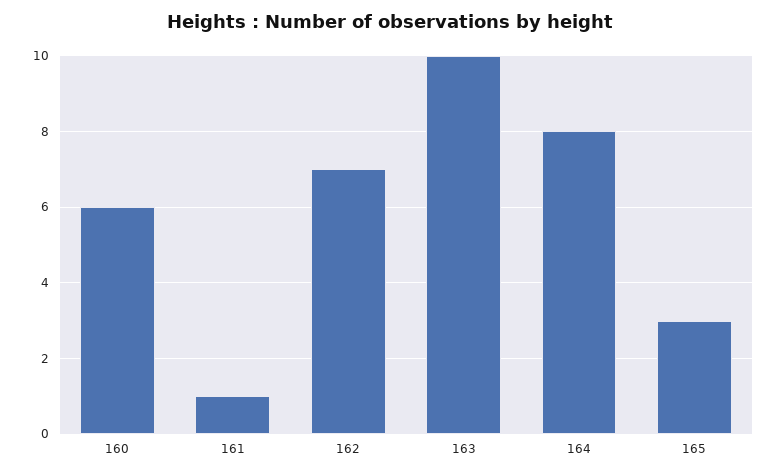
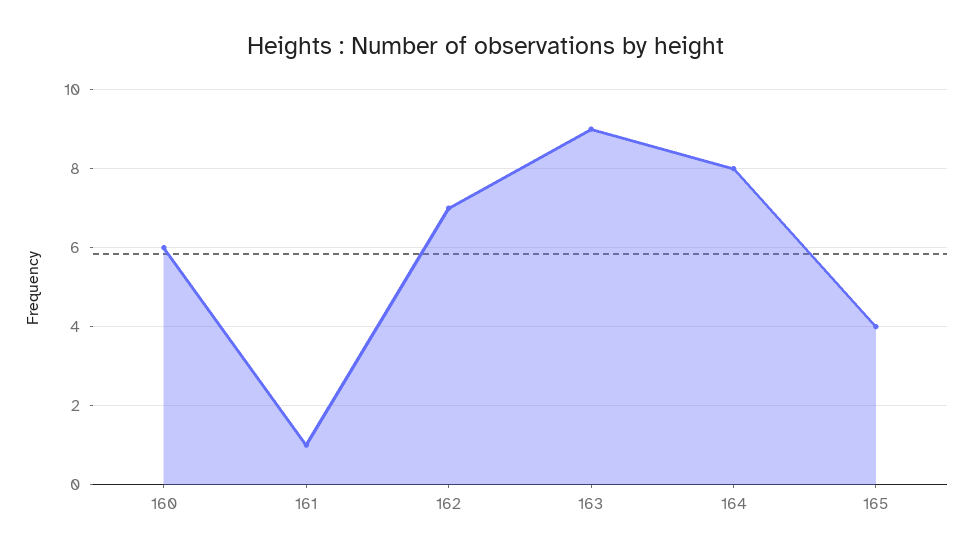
163: 10 -> 9
165: 3 -> 4

